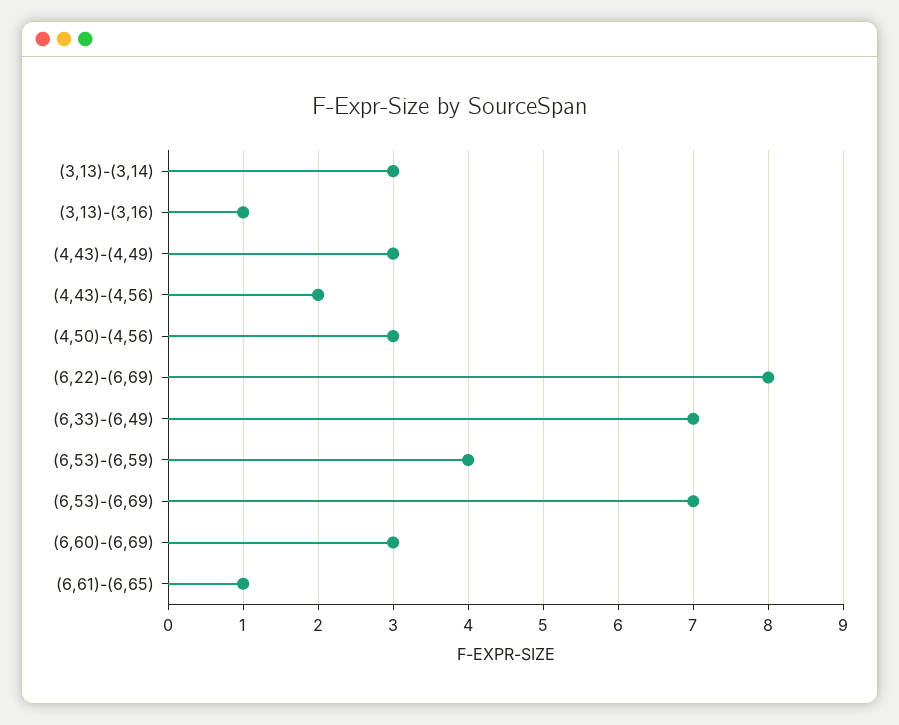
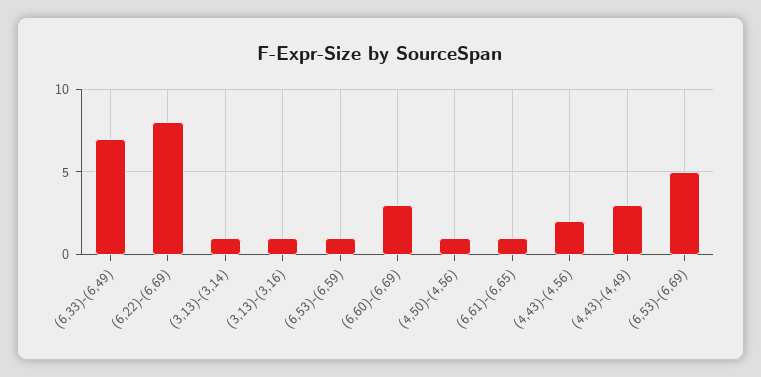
(3,13)-(3,14): 3 -> 1
(4,50)-(4,56): 3 -> 1
(6,53)-(6,59): 4 -> 1
(6,53)-(6,69): 7 -> 5

